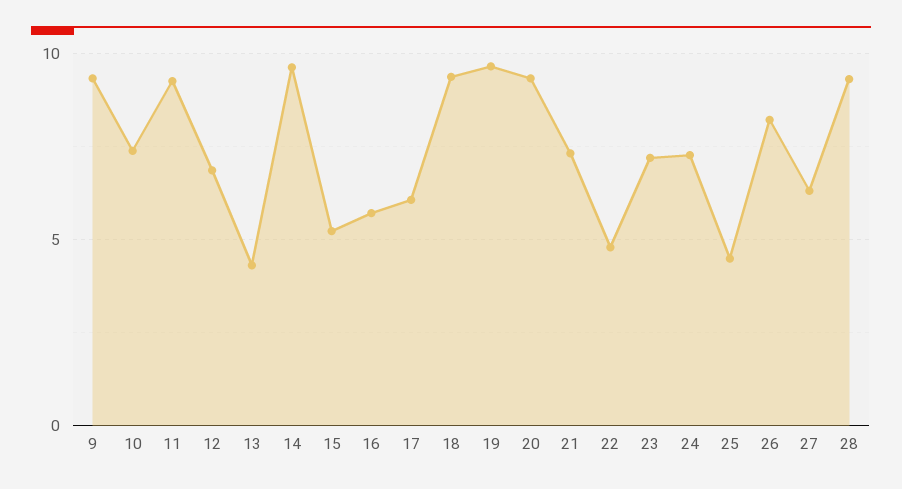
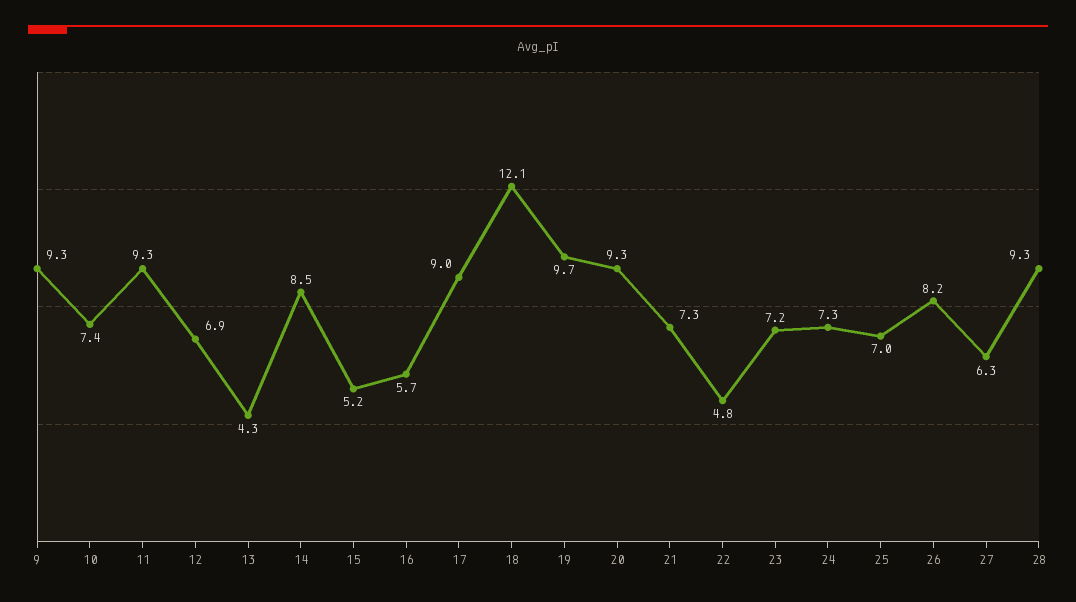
14: 9.5 -> 8.5
17: 6 -> 9
18: 9.5 -> 12.1
25: 4.5 -> 7

